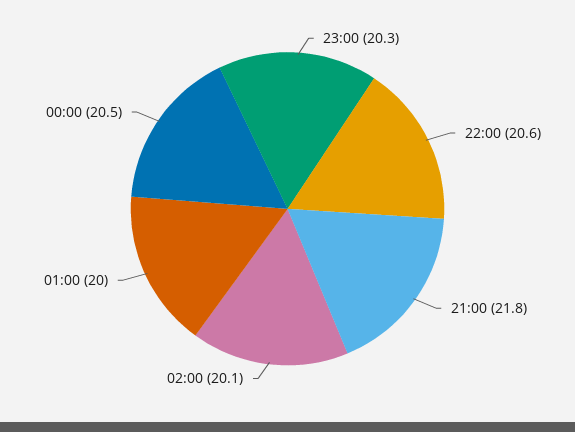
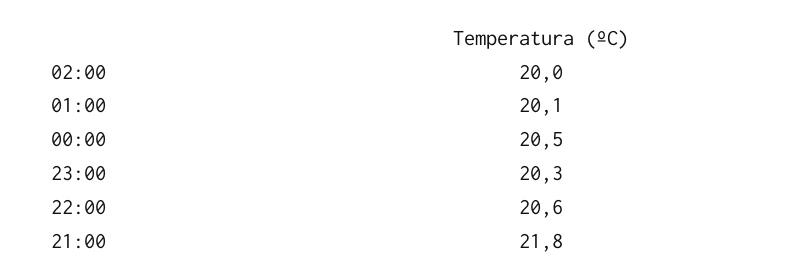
02:00: 20.1 -> 20
01:00: 20 -> 20.1

